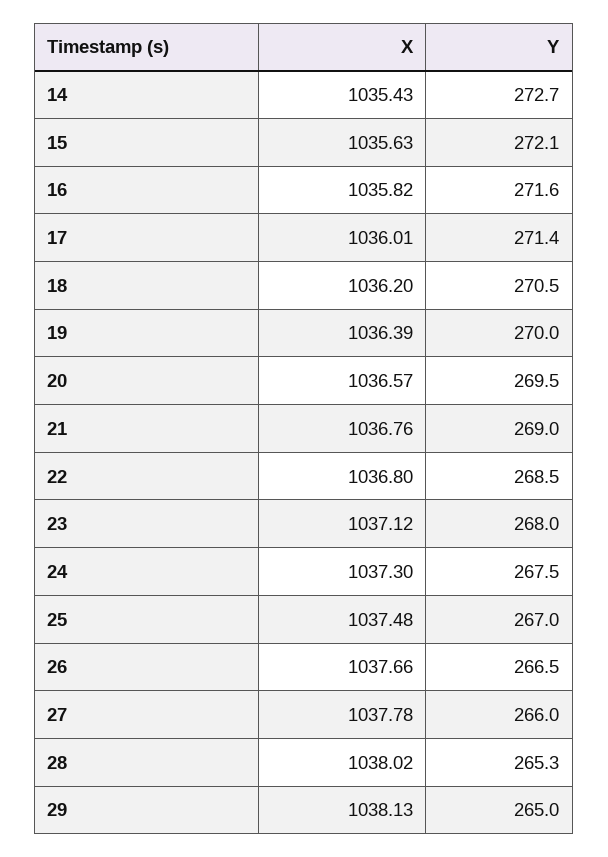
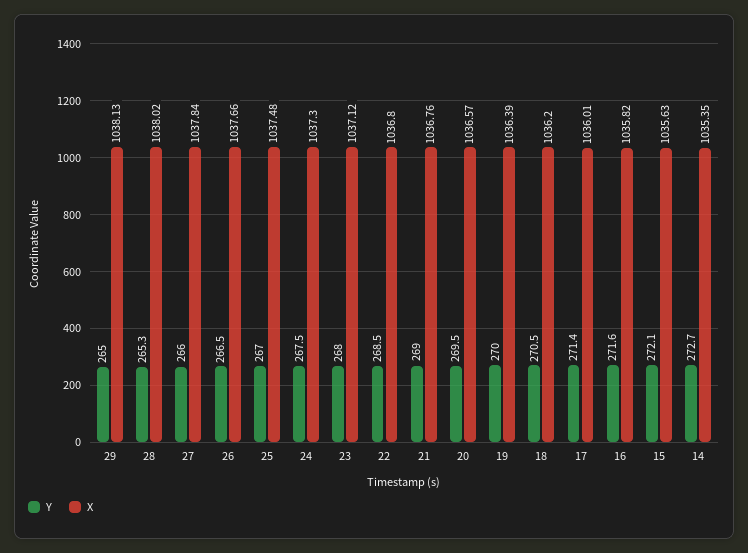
X, 14: 1035.43 -> 1035.35
X, 27: 1037.78 -> 1037.84

